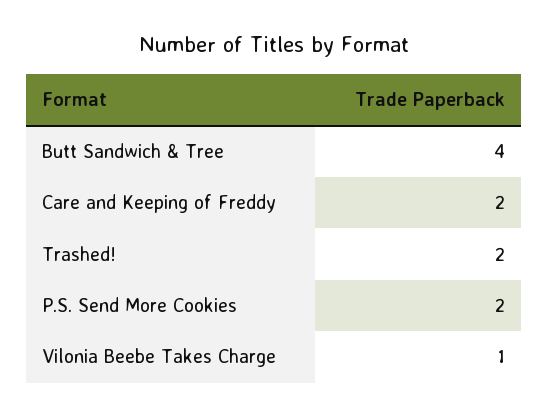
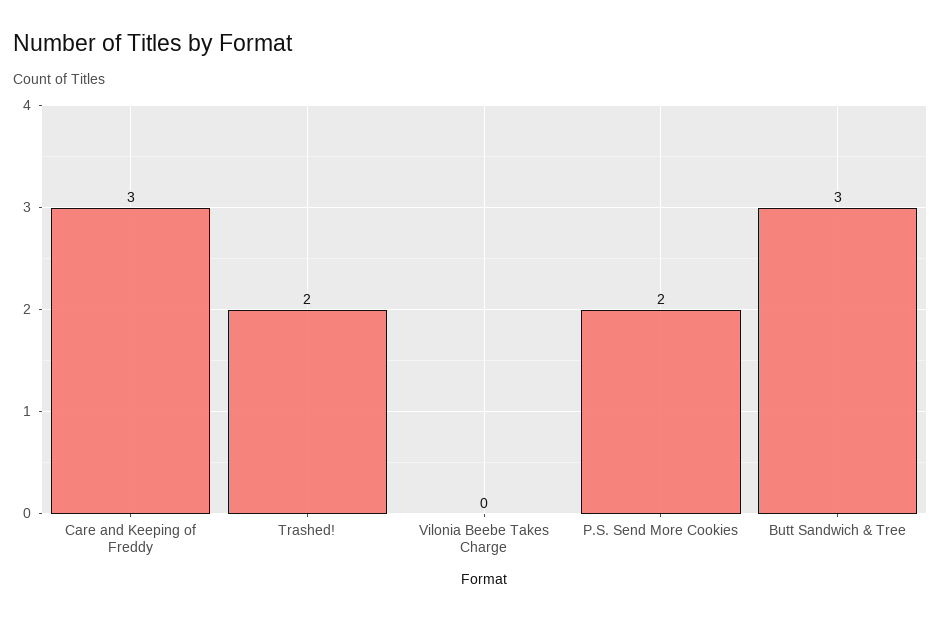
Butt Sandwich & Tree: 4 -> 3
Care and Keeping of Freddy: 2 -> 3
Vilonia Beebe Takes Charge: 1 -> 0

